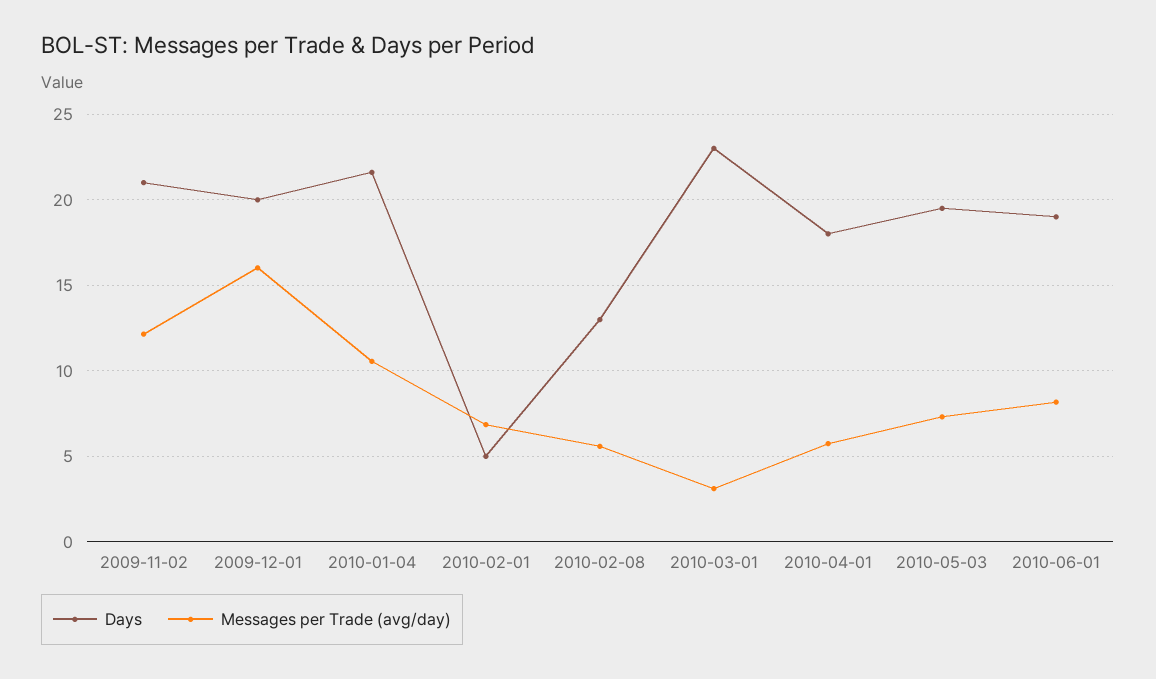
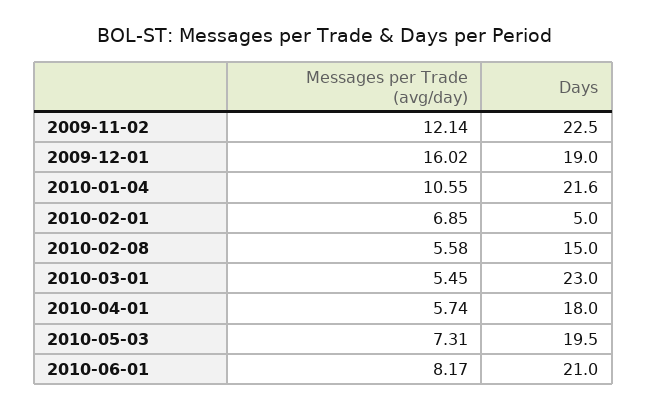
Days, 2009-11-02: 21 -> 22.5
Days, 2009-12-01: 20 -> 19
Days, 2010-02-08: 13 -> 15
Messages per Trade (avg/day), 2010-03-01: 3 -> 5.45
Days, 2010-06-01: 19 -> 21

